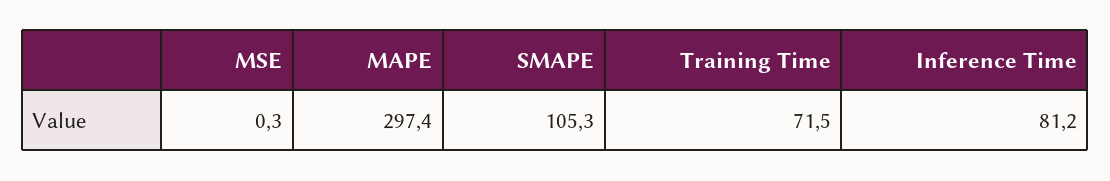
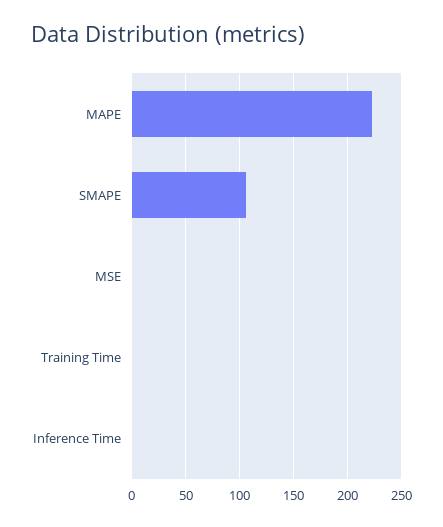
MAPE: 297.4 -> 220
Training Time: 71.5 -> 0
Inference Time: 81.2 -> 0

